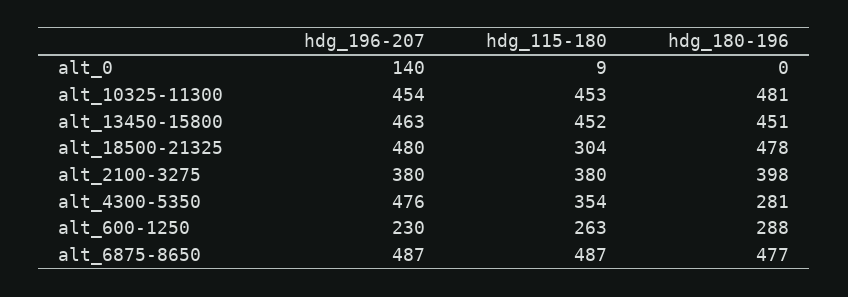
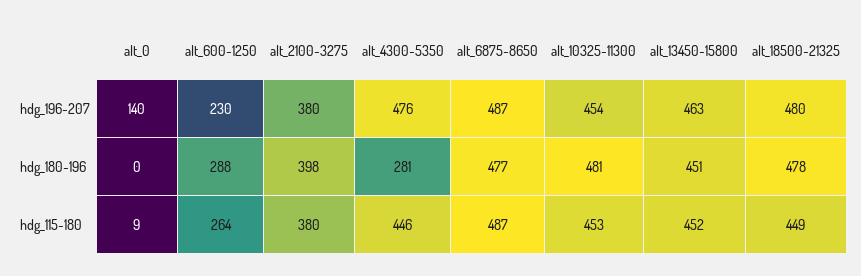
hdg_115-180, alt_18500-21325: 304 -> 449
hdg_115-180, alt_4300-5350: 354 -> 446
hdg_115-180, alt_600-1250: 263 -> 264

